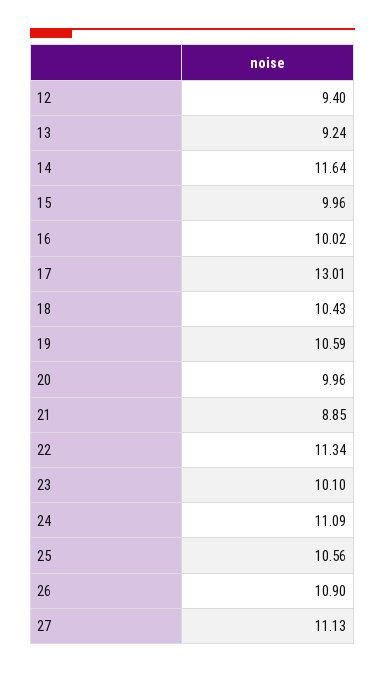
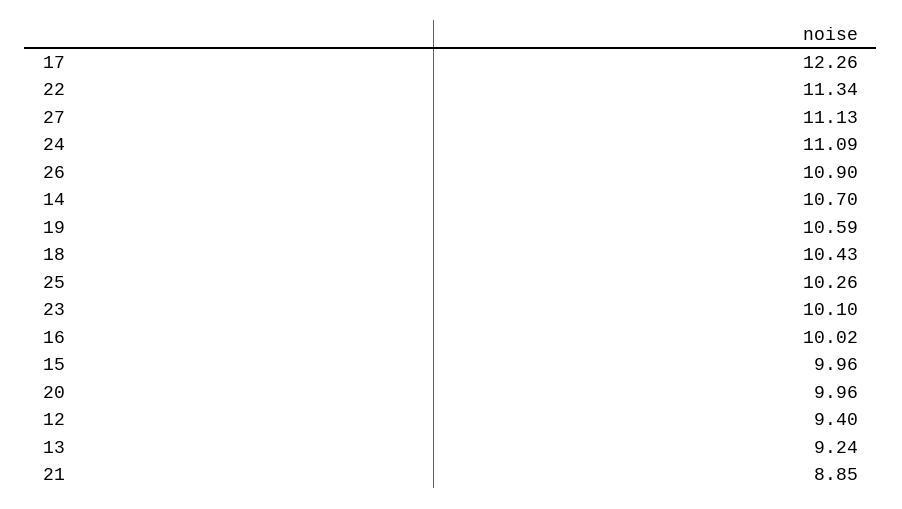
14: 11.64 -> 10.7
17: 13.01 -> 12.26
25: 10.56 -> 10.26

